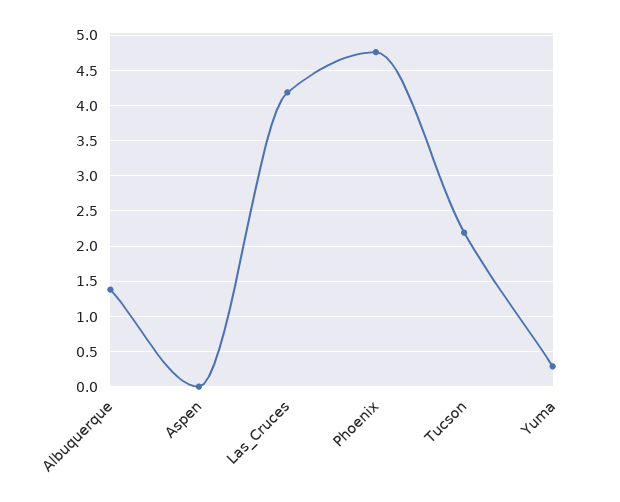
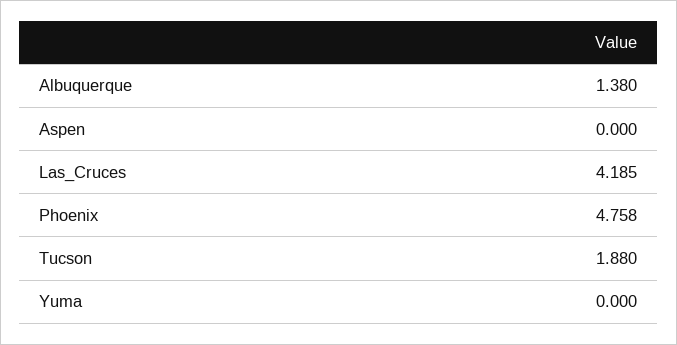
Tucson: 2.2 -> 1.88
Yuma: 0.3 -> 0

